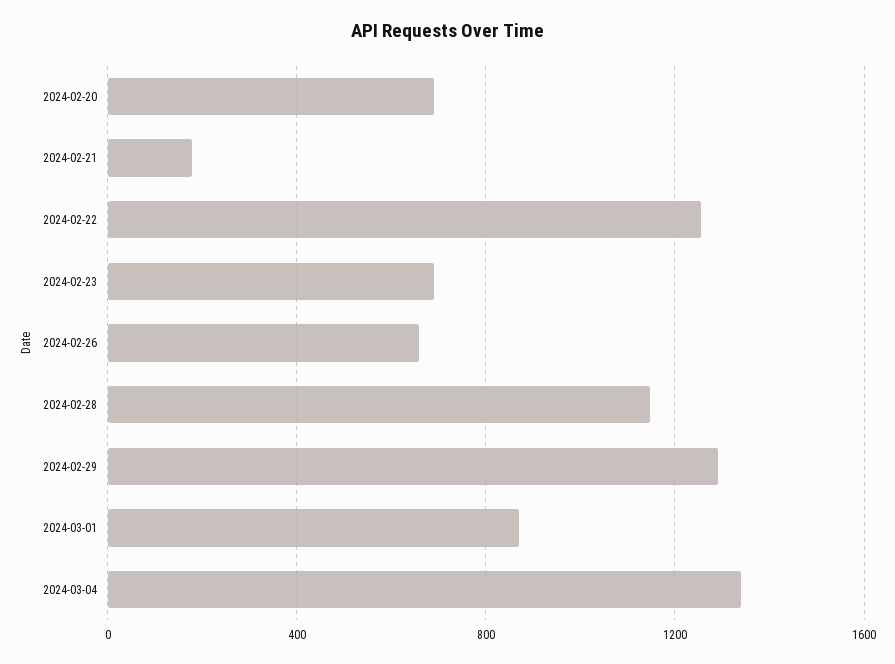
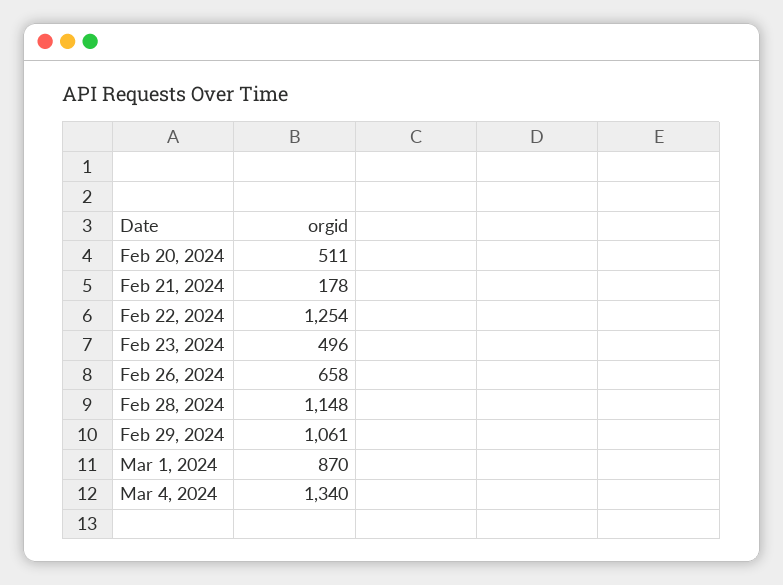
2024-02-20: 700 -> 511
2024-02-23: 700 -> 496
2024-02-29: 1300 -> 1061

